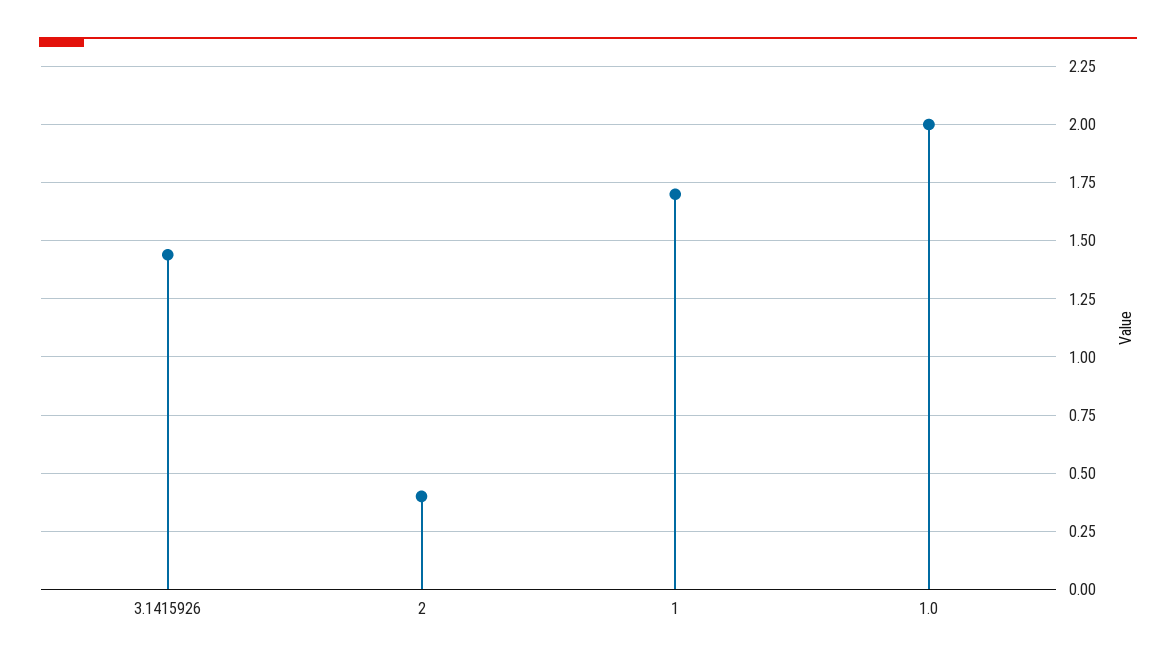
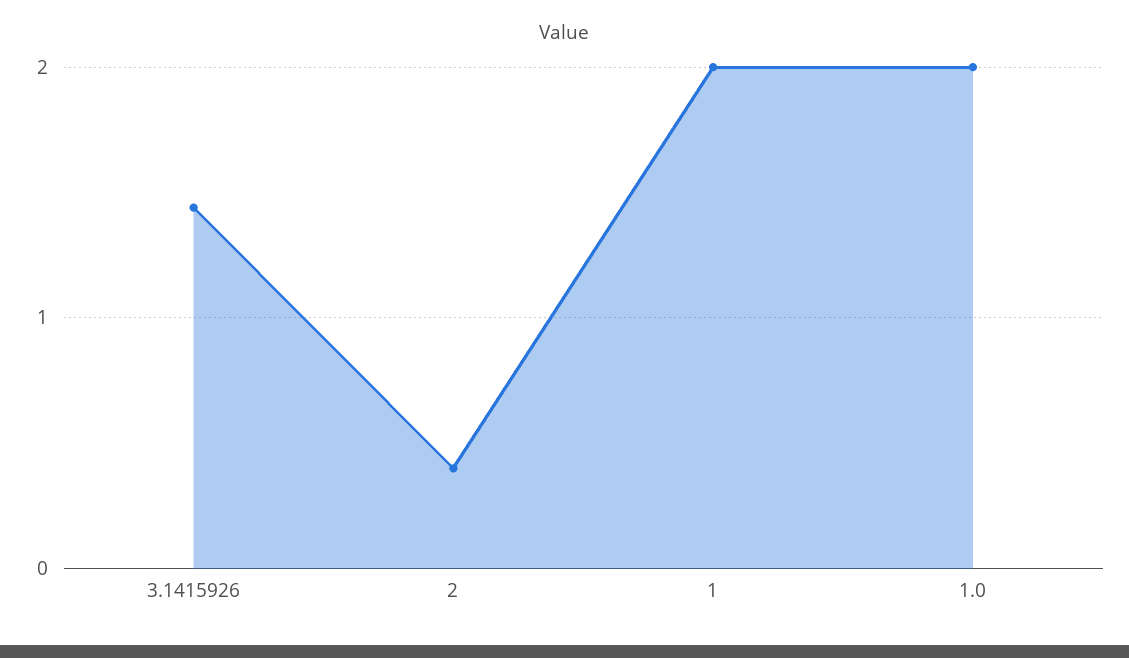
1: 1.7 -> 2

